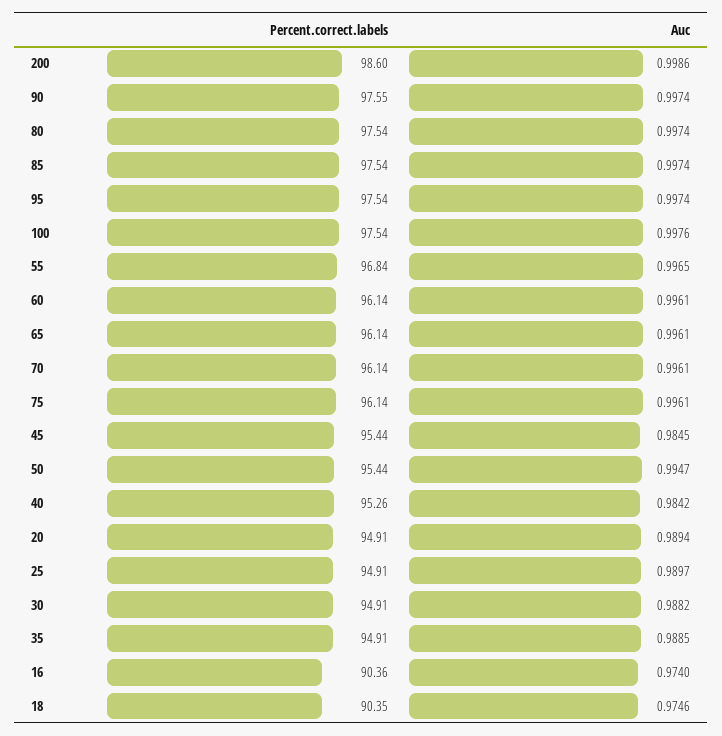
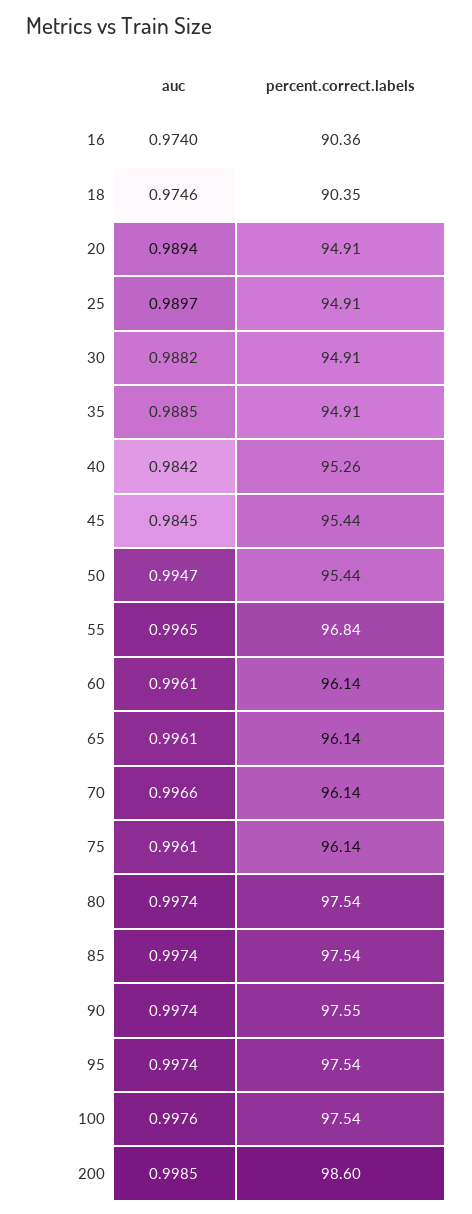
Auc, 200: 0.9986 -> 0.9985
Auc, 70: 0.9961 -> 0.9966

